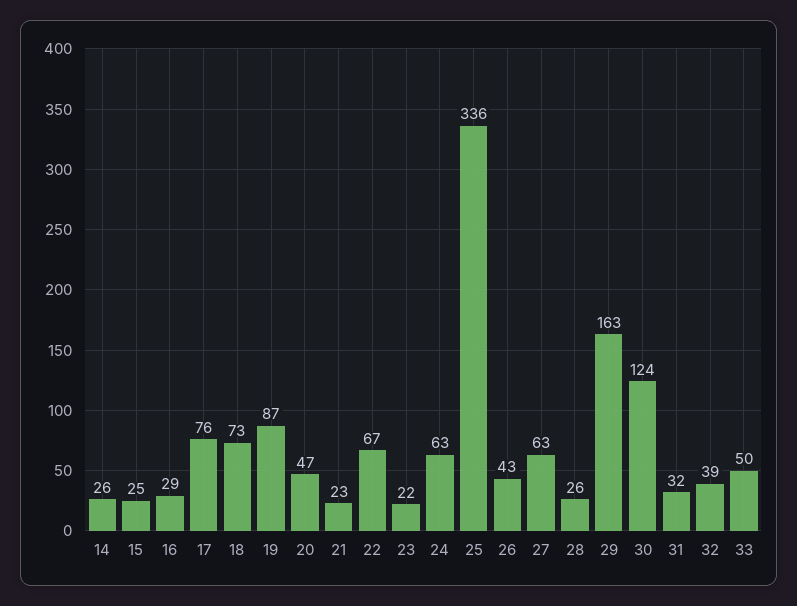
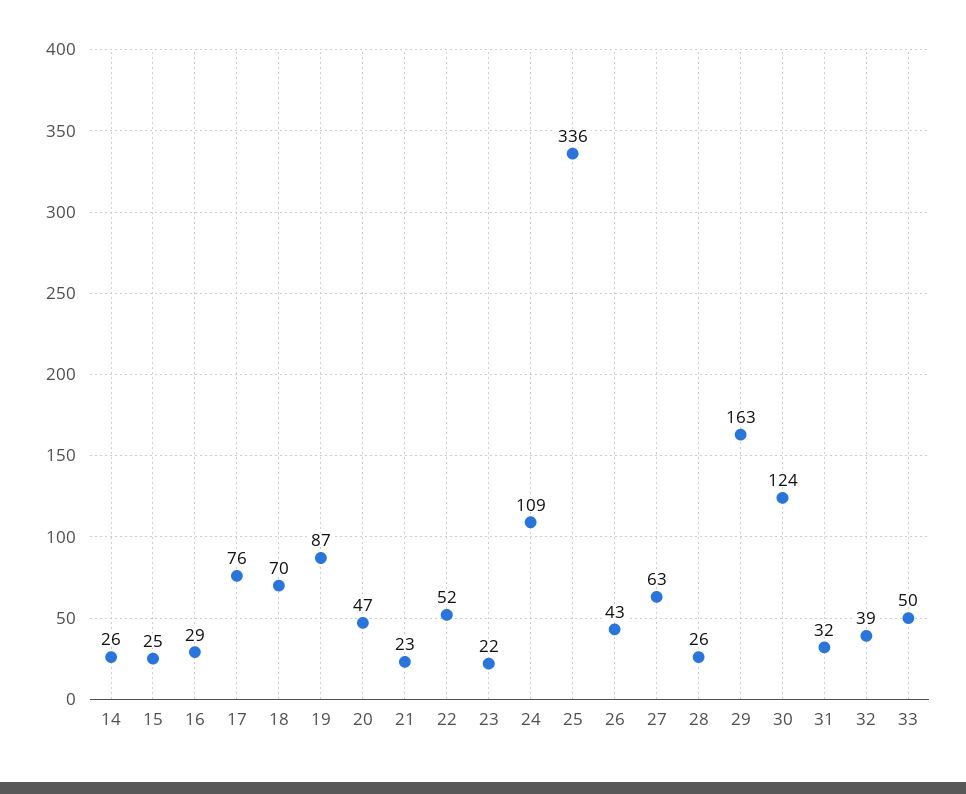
18: 73 -> 70
22: 67 -> 52
24: 63 -> 109

